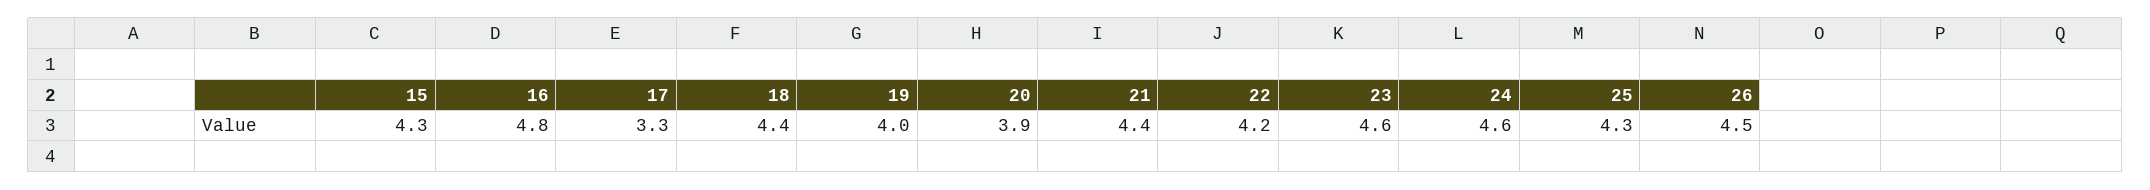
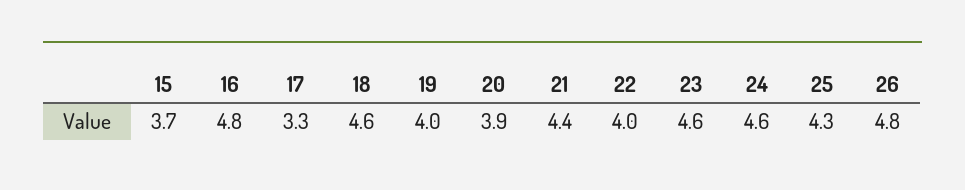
15: 4.3 -> 3.7
18: 4.4 -> 4.6
22: 4.2 -> 4
26: 4.5 -> 4.8

